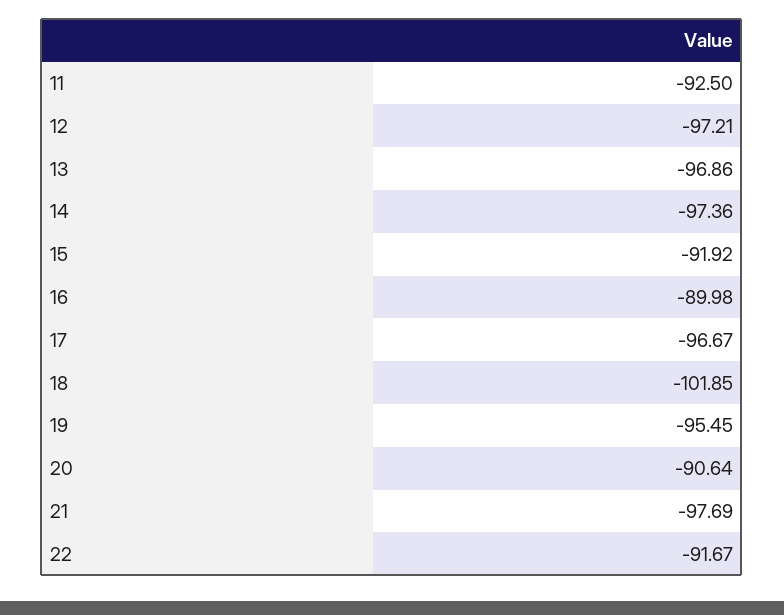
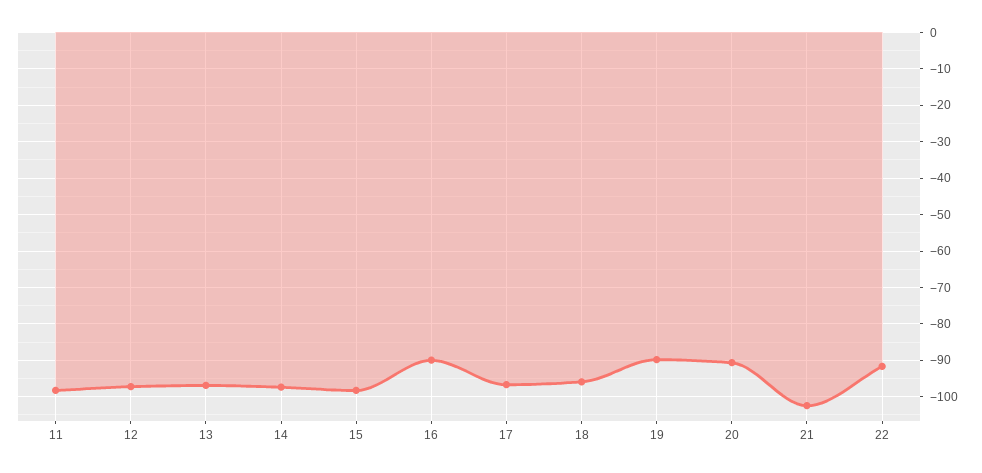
11: -92.5 -> -98
15: -91.92 -> -98
18: -101.85 -> -96
19: -95.45 -> -90
21: -97.69 -> -102

